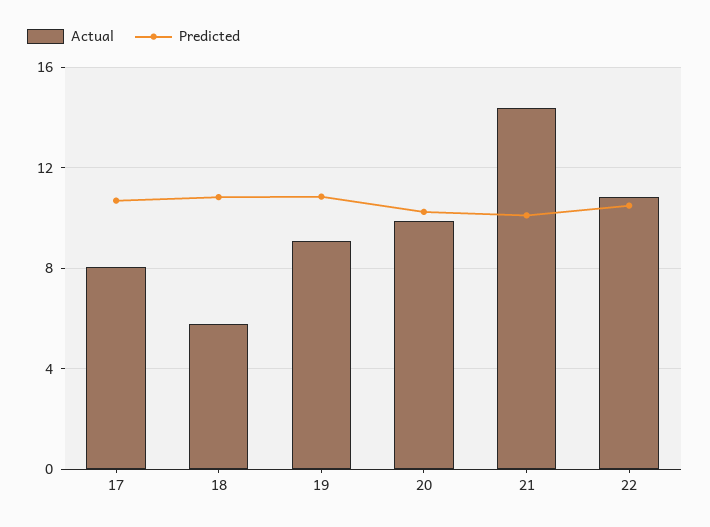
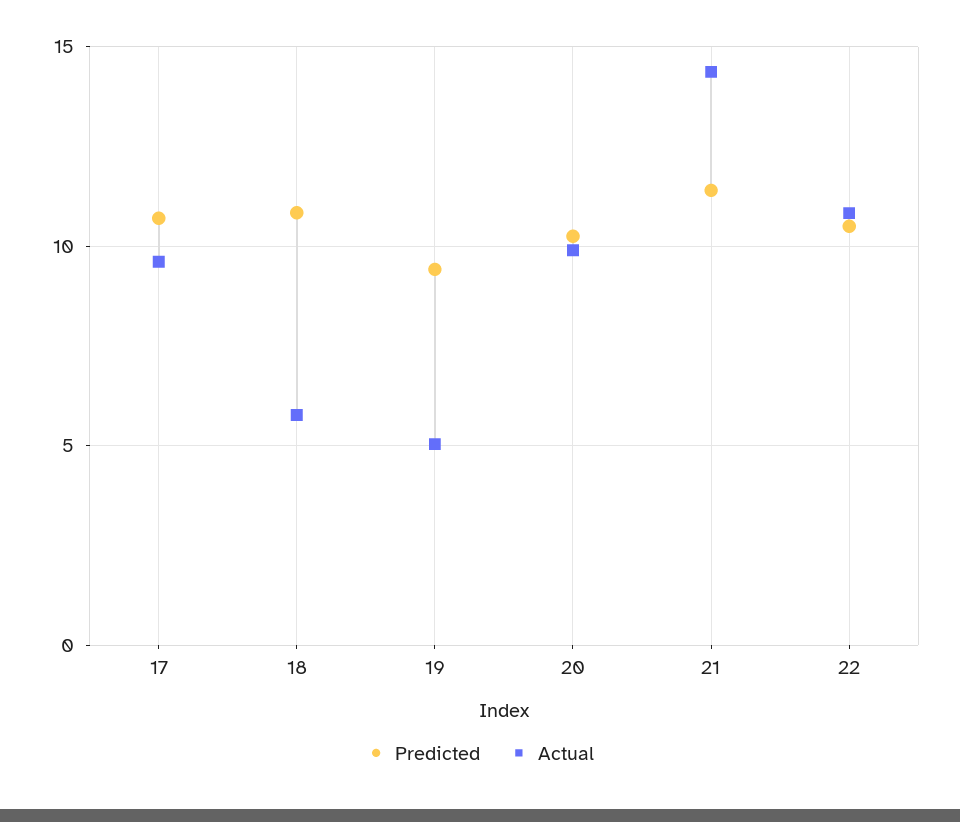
Actual, 17: 8 -> 9.5
Actual, 19: 9 -> 5
Predicted, 19: 11 -> 9.5
Predicted, 21: 10 -> 11.5

